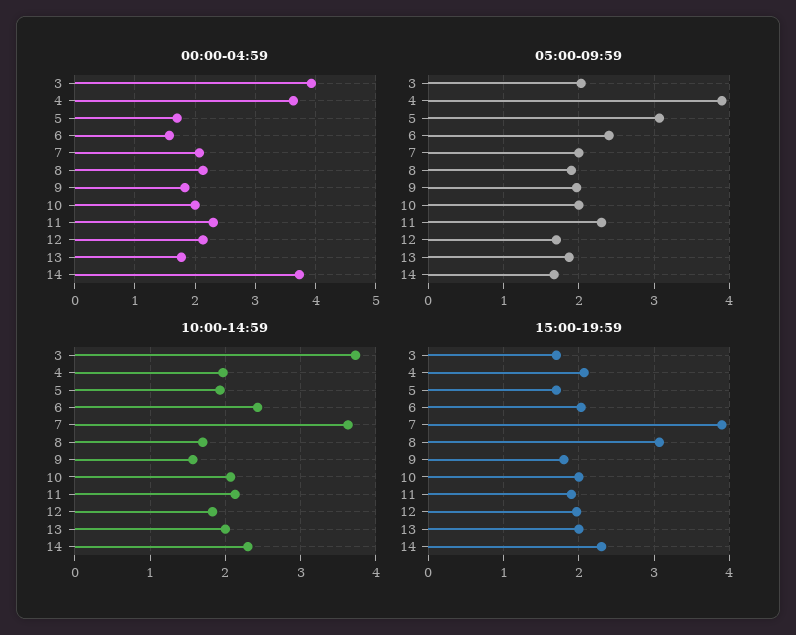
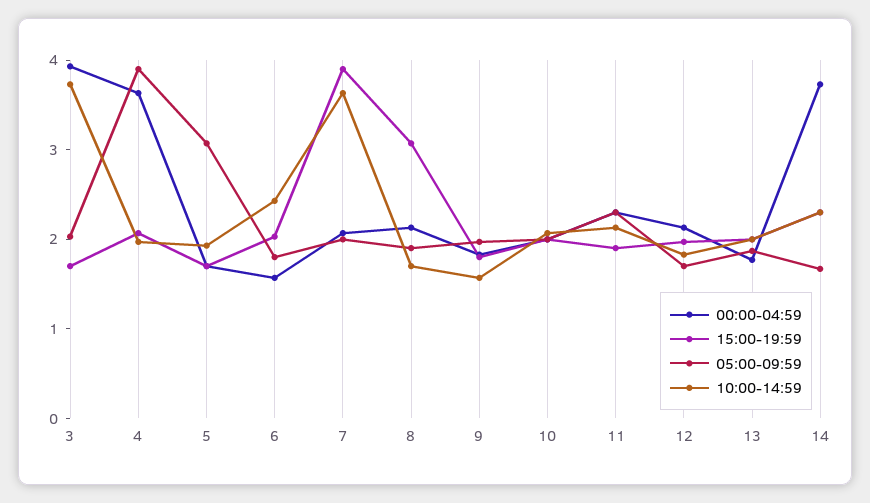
05:00-09:59, 6: 2.4 -> 1.8

